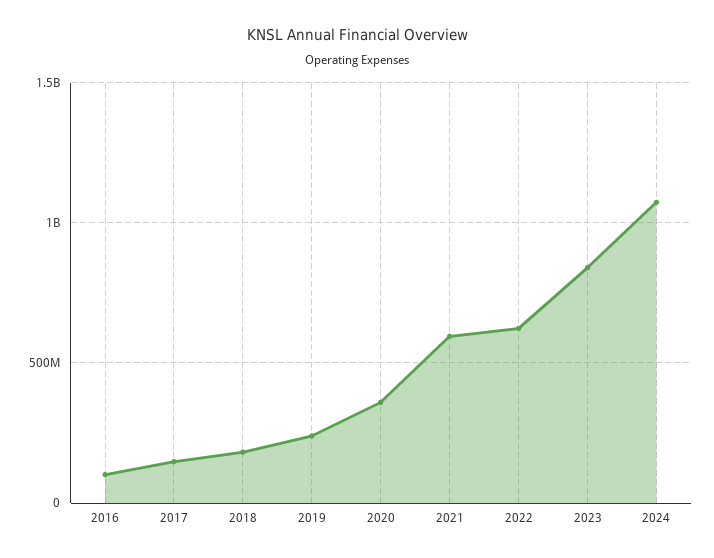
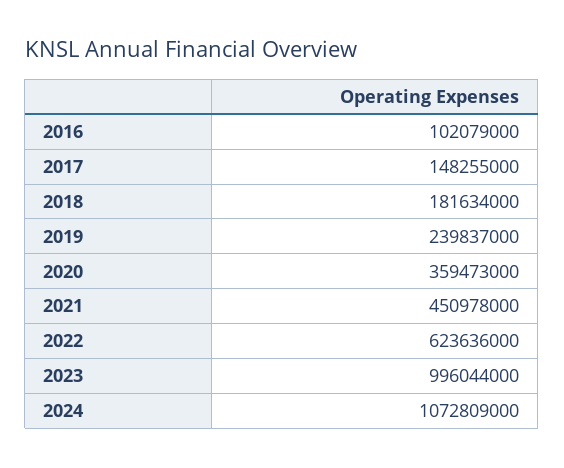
2021: 600000000 -> 450978000
2023: 850000000 -> 996044000

